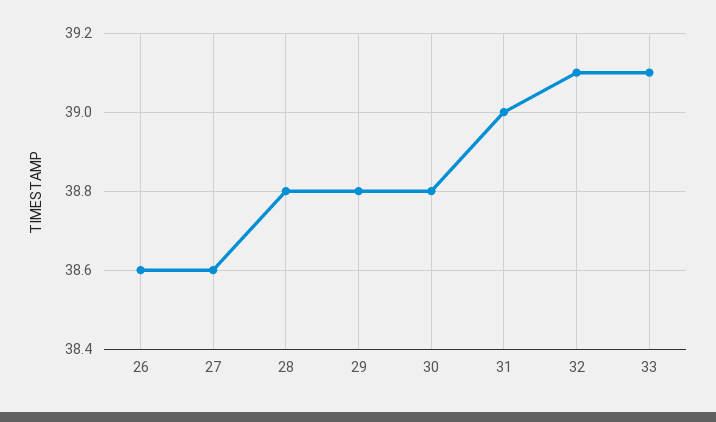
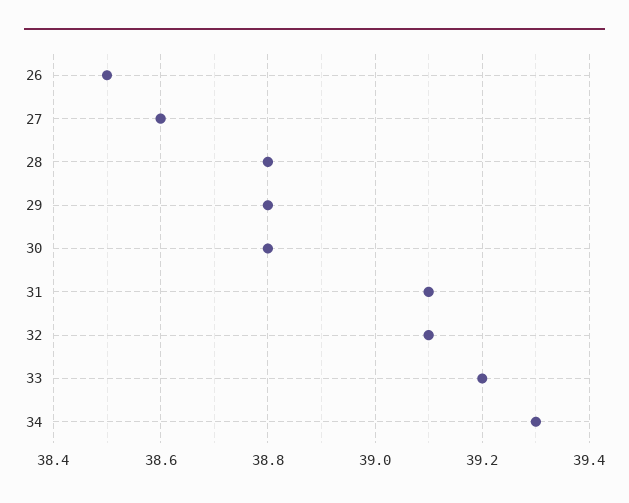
26: 38.6 -> 38.5
31: 39 -> 39.1
33: 39.1 -> 39.2
34: none -> 39.3

